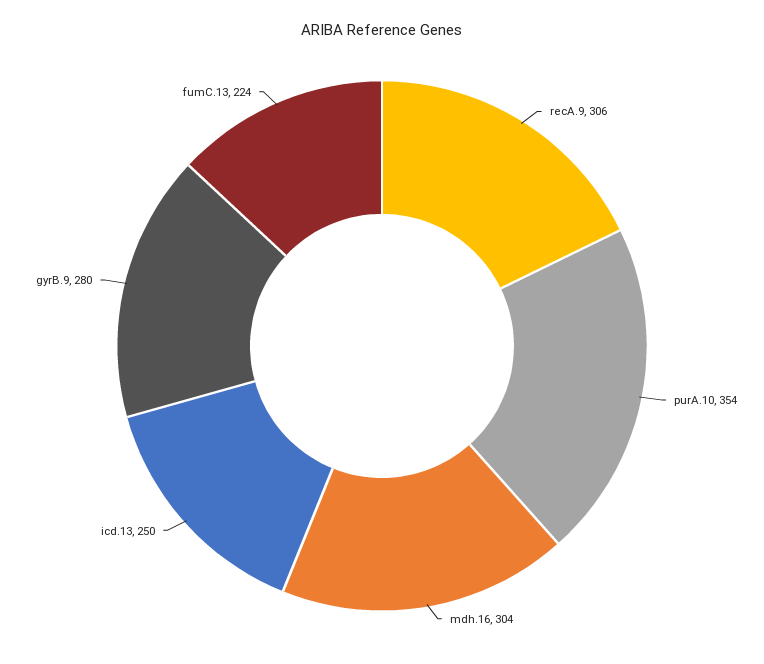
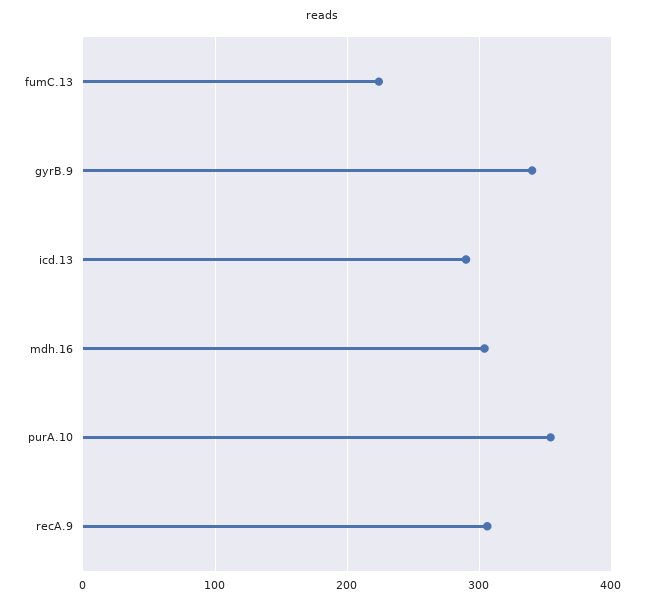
icd.13: 250 -> 290
gyrB.9: 280 -> 340

